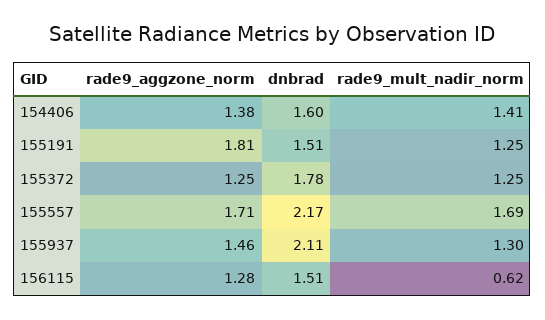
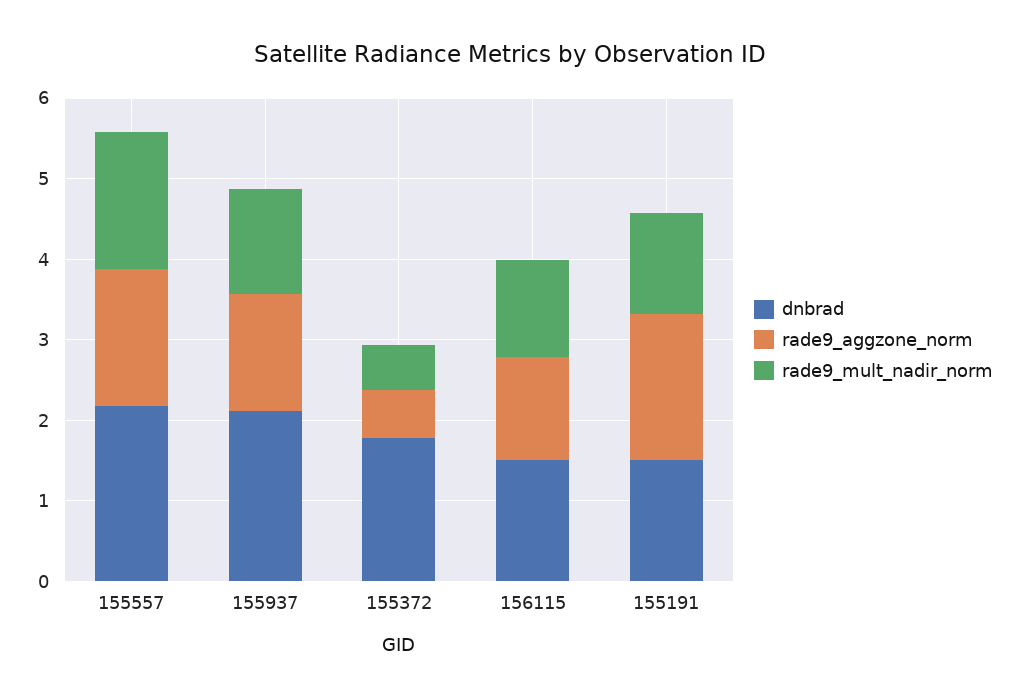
rade9_aggzone_norm, 154406: 1.38 -> none
dnbrad, 154406: 1.6 -> none
rade9_mult_nadir_norm, 154406: 1.41 -> none
rade9_aggzone_norm, 155372: 1.25 -> 0.6
rade9_mult_nadir_norm, 155372: 1.25 -> 0.6
rade9_mult_nadir_norm, 156115: 0.62 -> 1.2

